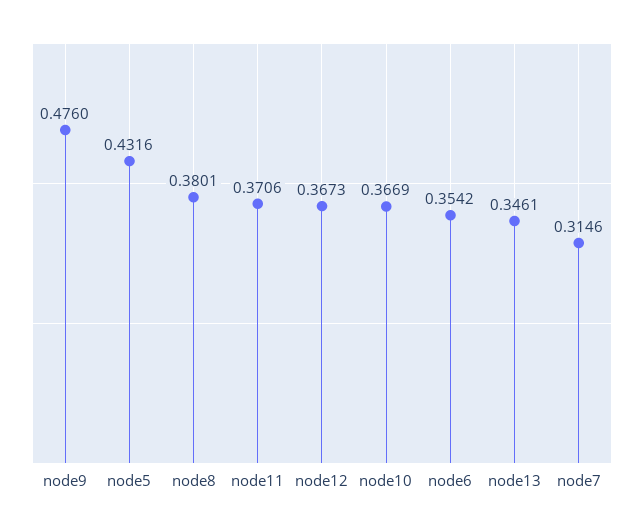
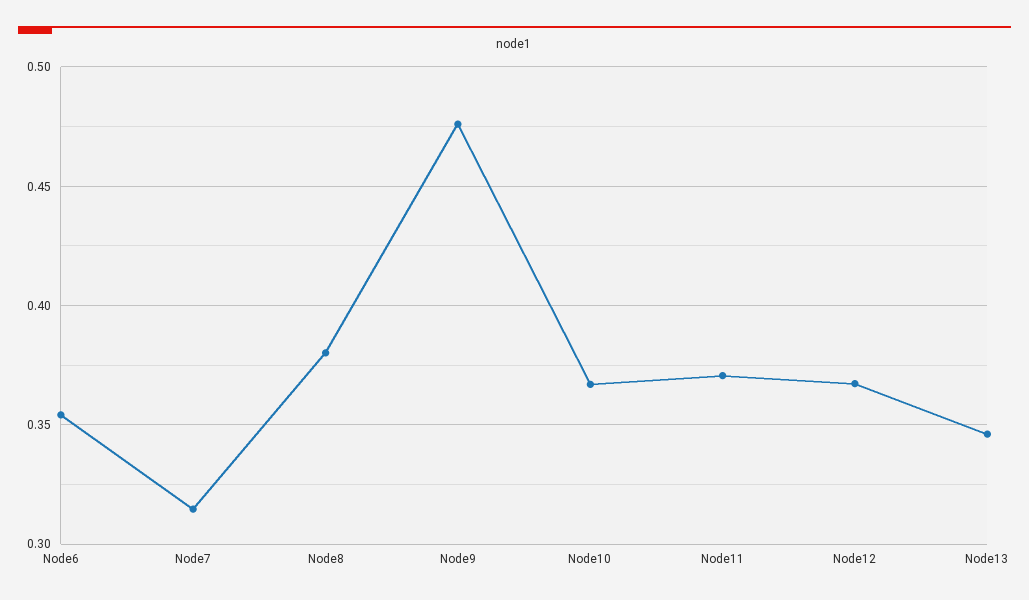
node5: 0.4316 -> none

